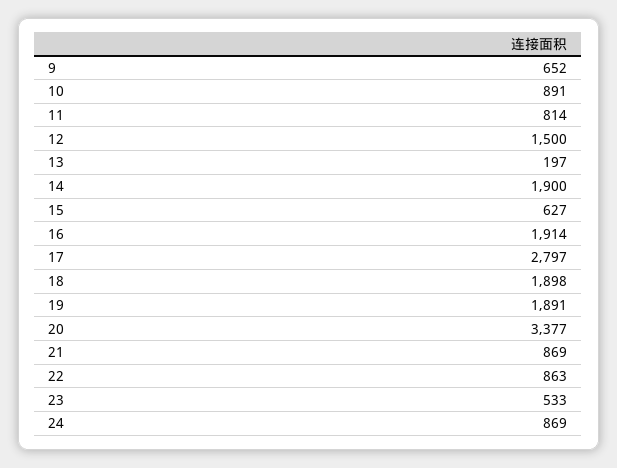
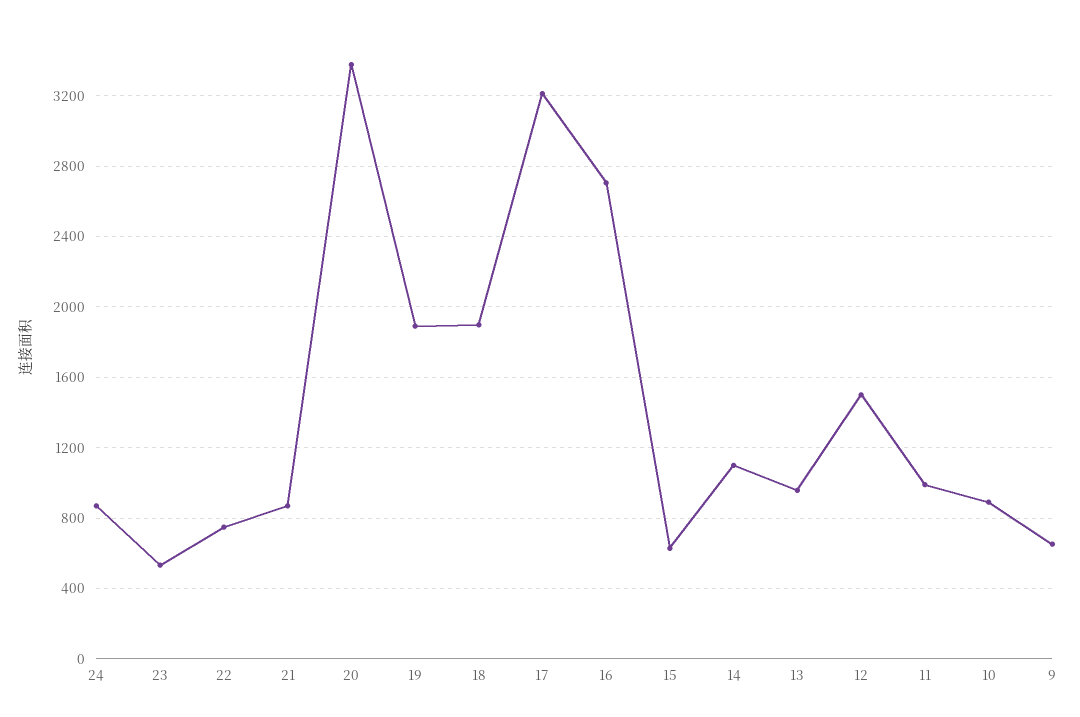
11: 814 -> 1000
13: 197 -> 950
14: 1900 -> 1100
16: 1914 -> 2700
17: 2797 -> 3200
22: 863 -> 750

